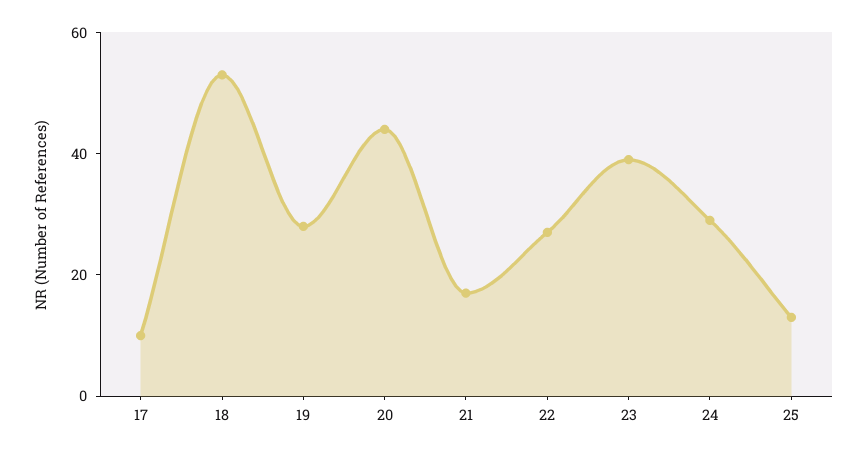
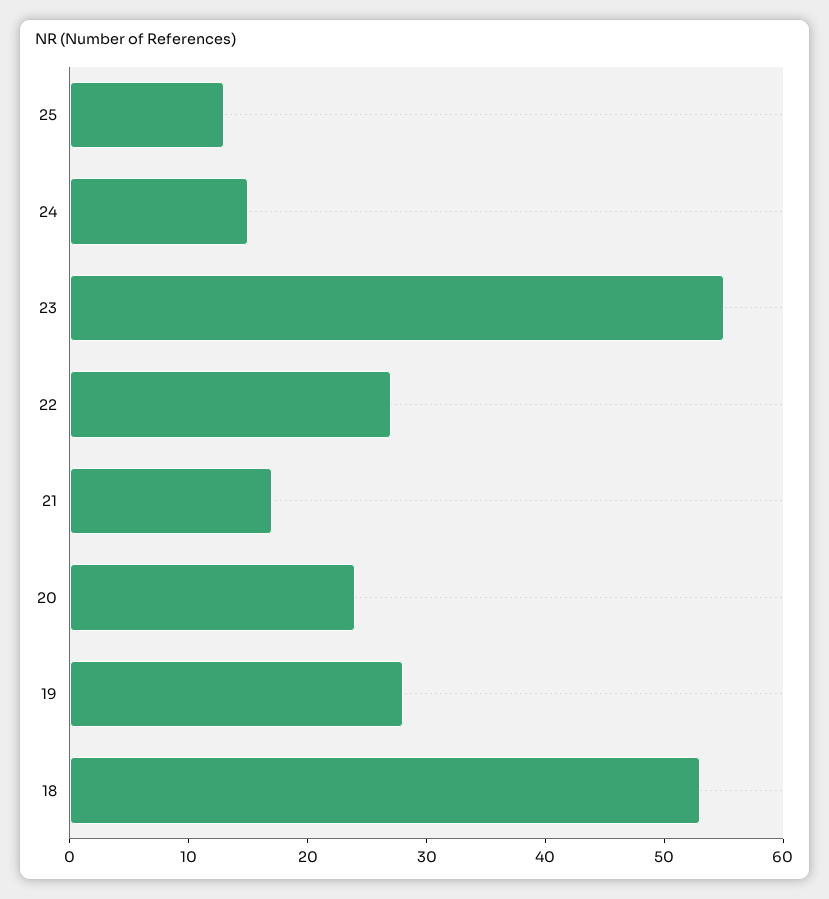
17: 10 -> none
20: 45 -> 24
23: 40 -> 55
24: 30 -> 15

